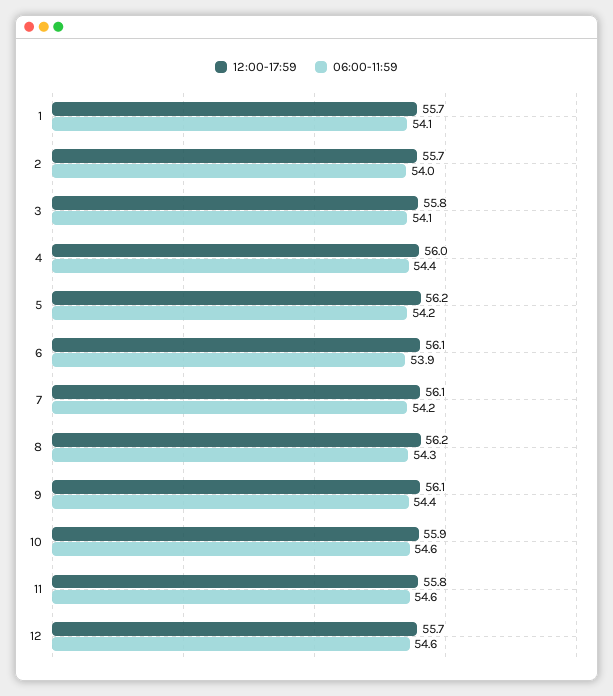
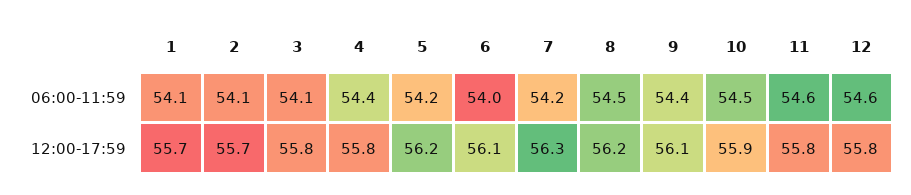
06:00-11:59, 2: 54 -> 54.1
12:00-17:59, 4: 56 -> 55.8
06:00-11:59, 6: 53.9 -> 54
12:00-17:59, 7: 56.1 -> 56.3
06:00-11:59, 8: 54.3 -> 54.5
06:00-11:59, 10: 54.6 -> 54.5
12:00-17:59, 12: 55.7 -> 55.8

